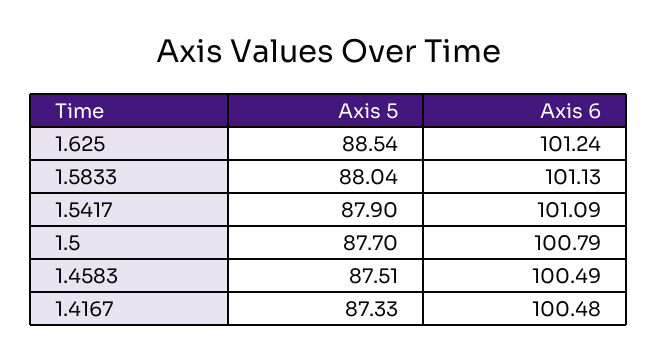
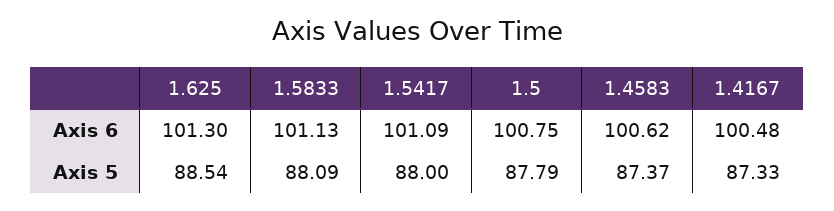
Axis 6, 1.625: 101.24 -> 101.3
Axis 5, 1.5833: 88.04 -> 88.09
Axis 5, 1.5417: 87.9 -> 88
Axis 5, 1.5: 87.7 -> 87.79
Axis 6, 1.5: 100.79 -> 100.75
Axis 5, 1.4583: 87.51 -> 87.37
Axis 6, 1.4583: 100.49 -> 100.62

